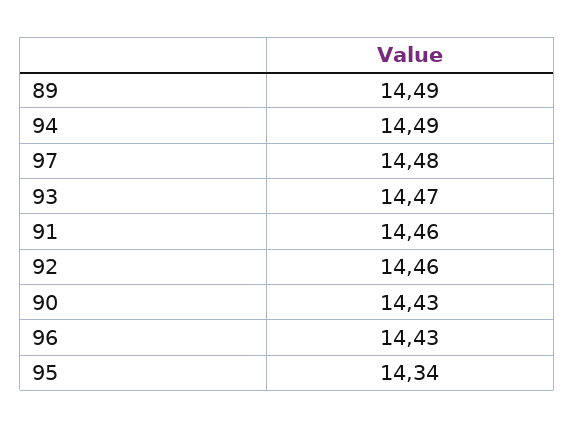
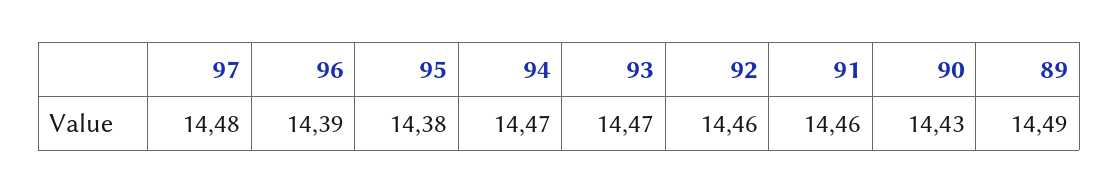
94: 14.49 -> 14.47
96: 14.43 -> 14.39
95: 14.34 -> 14.38

